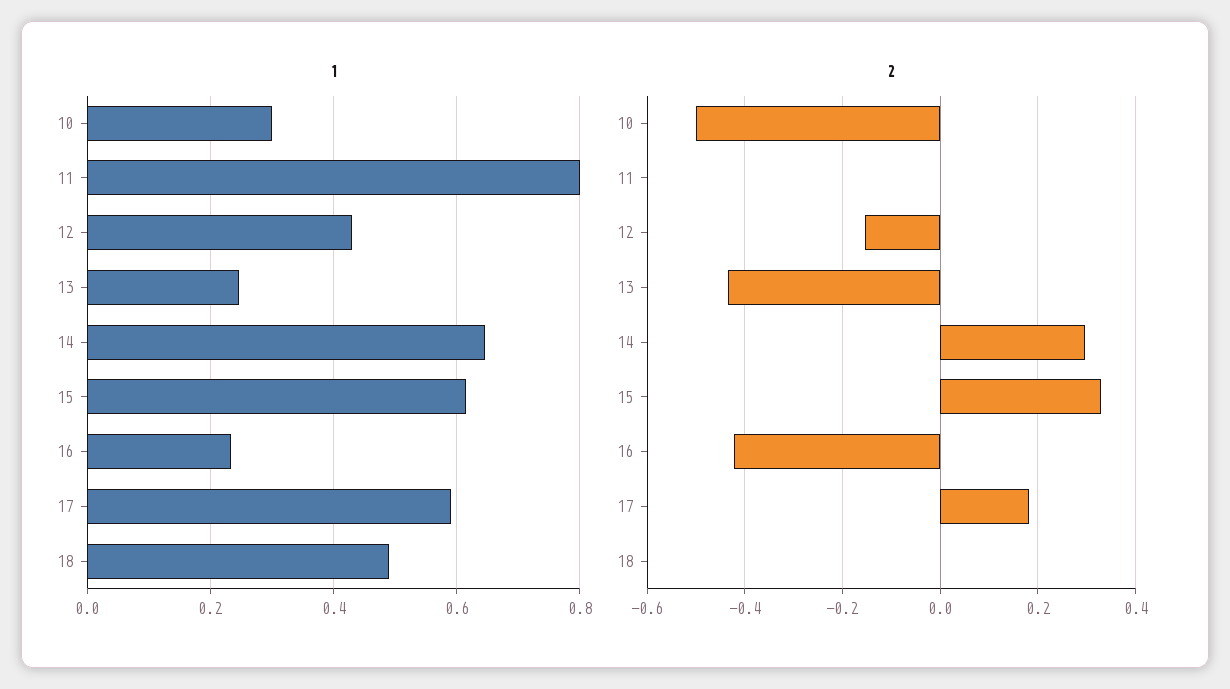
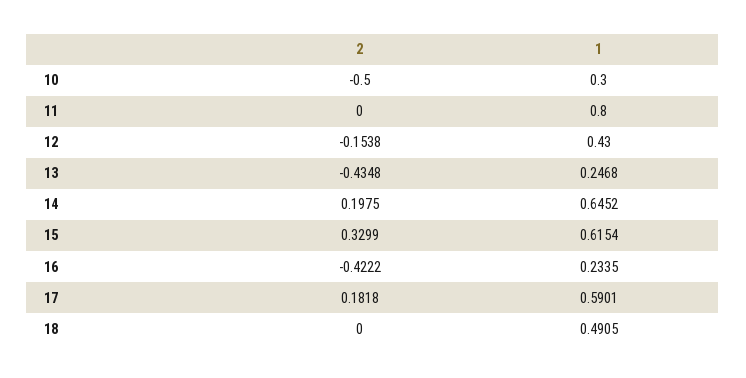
2, 14: 0.3 -> 0.1975

